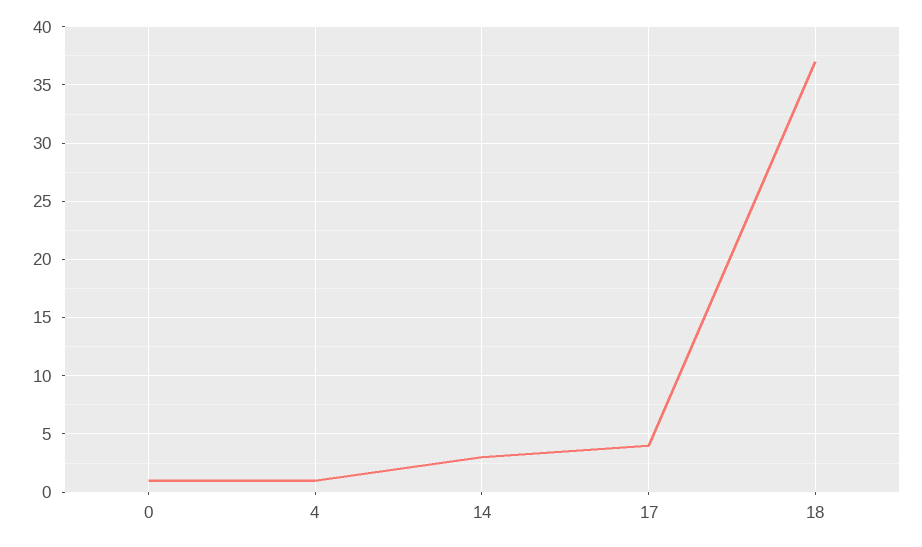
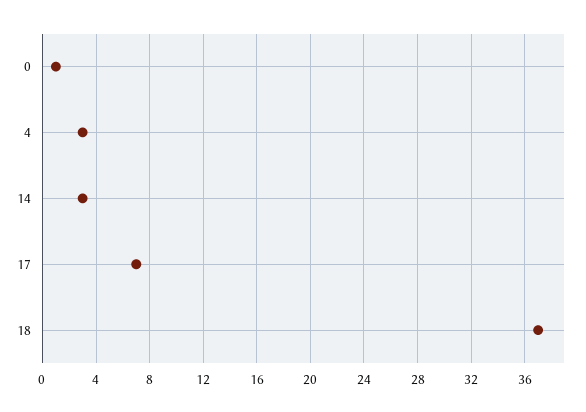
4: 1 -> 3
17: 4 -> 7

